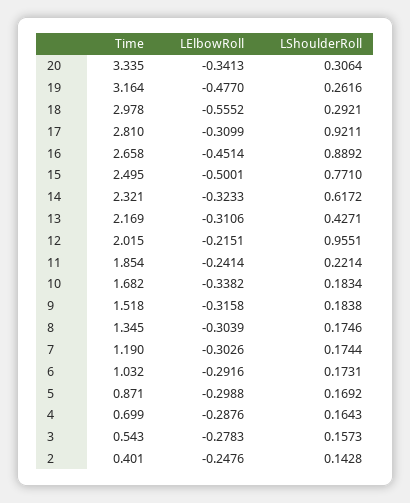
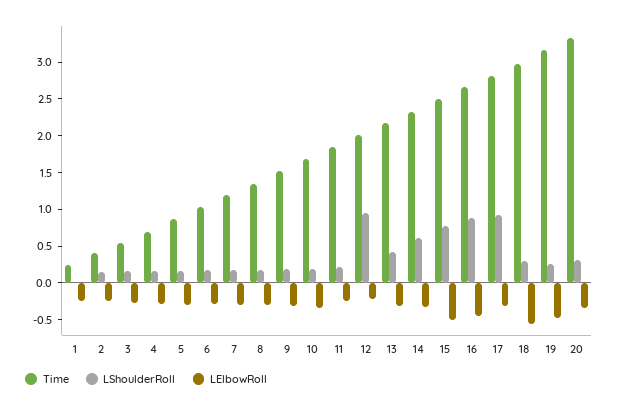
Time, 1: none -> 0.25
LShoulderRoll, 1: none -> 0
LElbowRoll, 1: none -> -0.25

